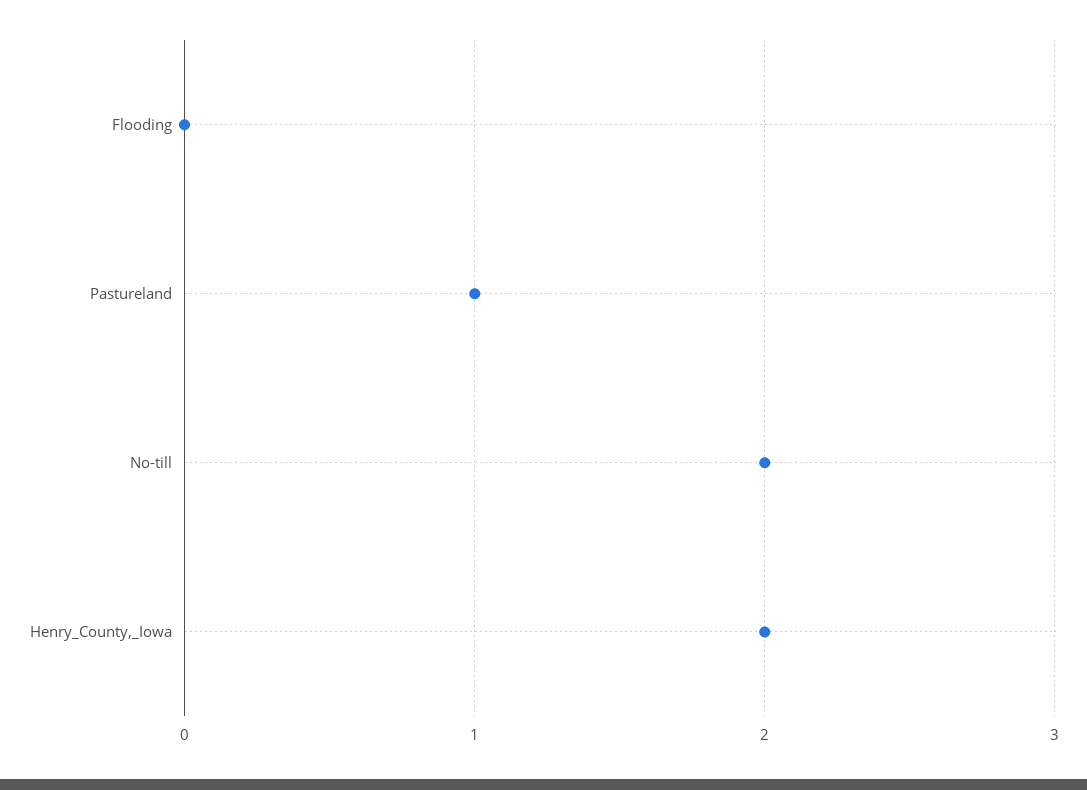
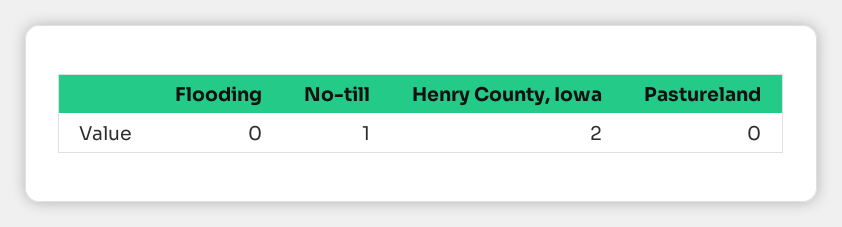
Pastureland: 1 -> 0
No-till: 2 -> 1

